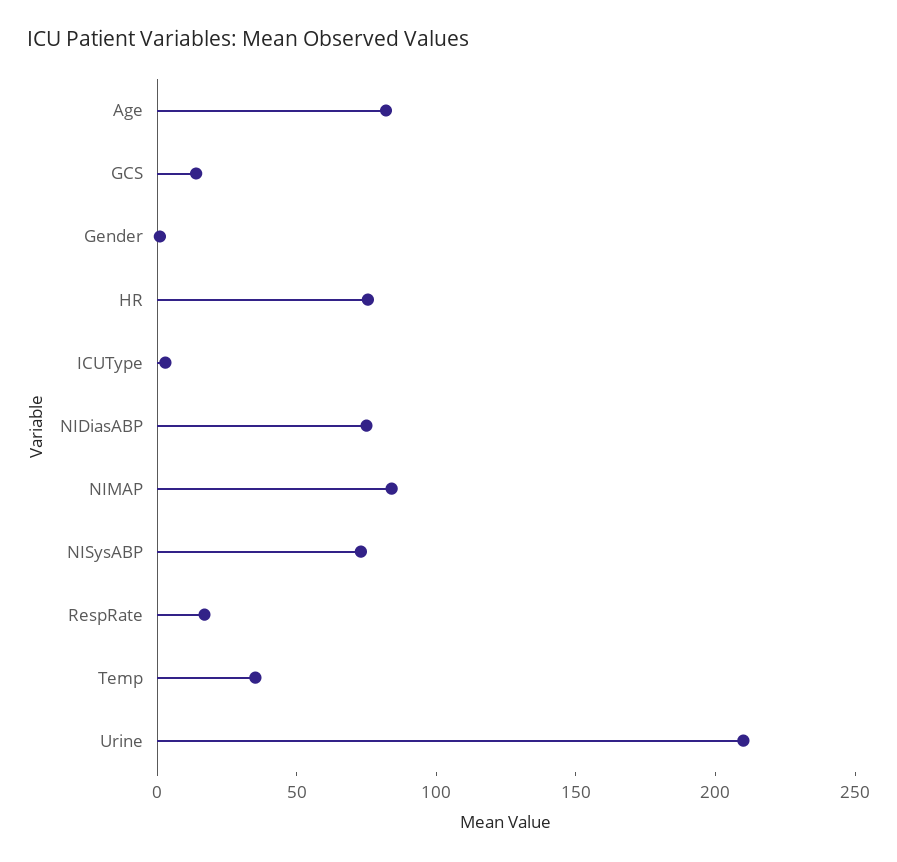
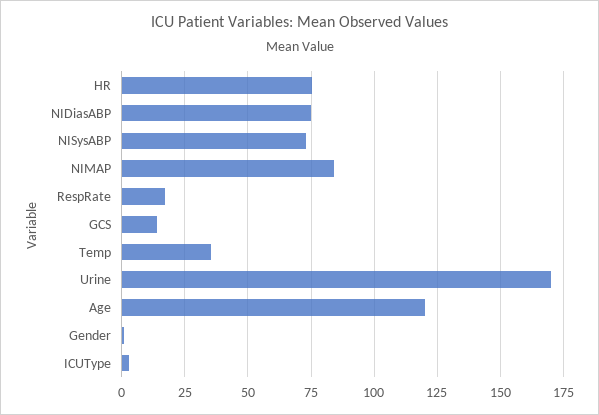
Age: 80 -> 120
Urine: 210 -> 170

